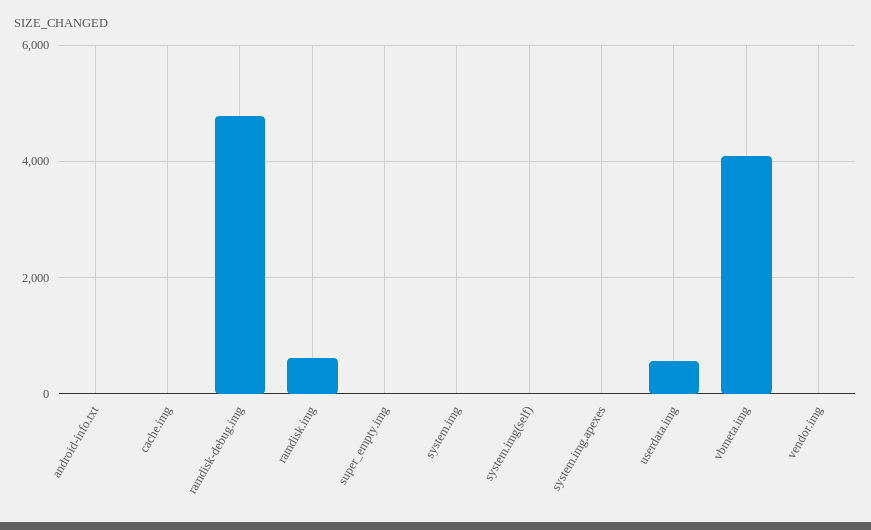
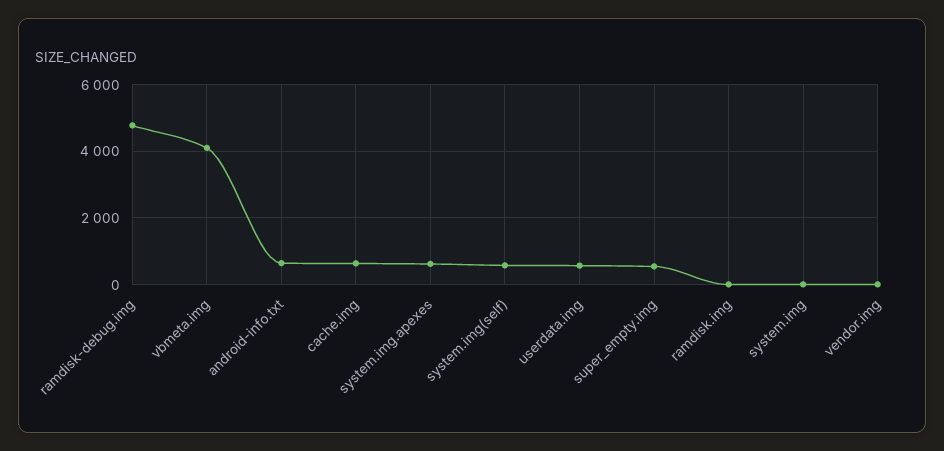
android-info.txt: 0 -> 600
cache.img: 0 -> 600
ramdisk.img: 600 -> 0
super_empty.img: 0 -> 600
system.img(self): 0 -> 600
system.img.apexes: 0 -> 600

